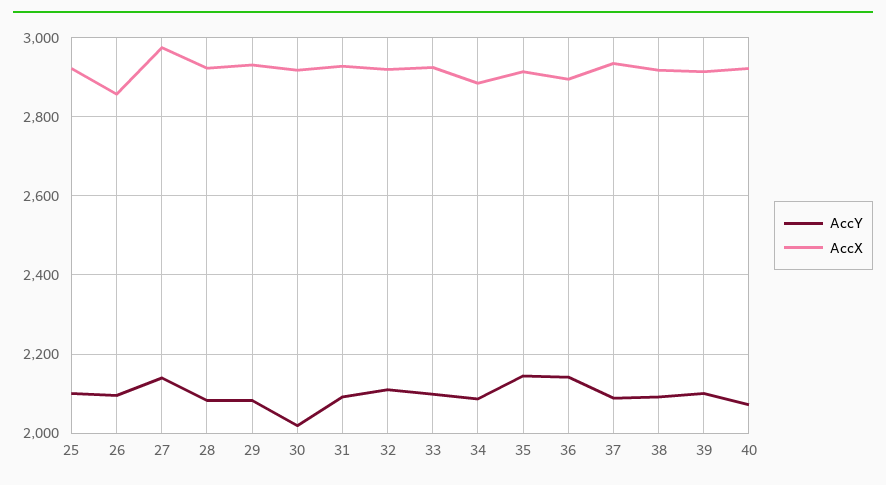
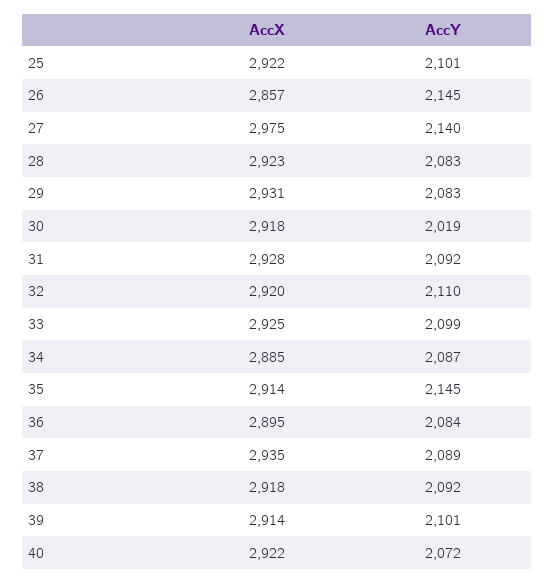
AccY, 26: 2100 -> 2145
AccY, 36: 2140 -> 2084

